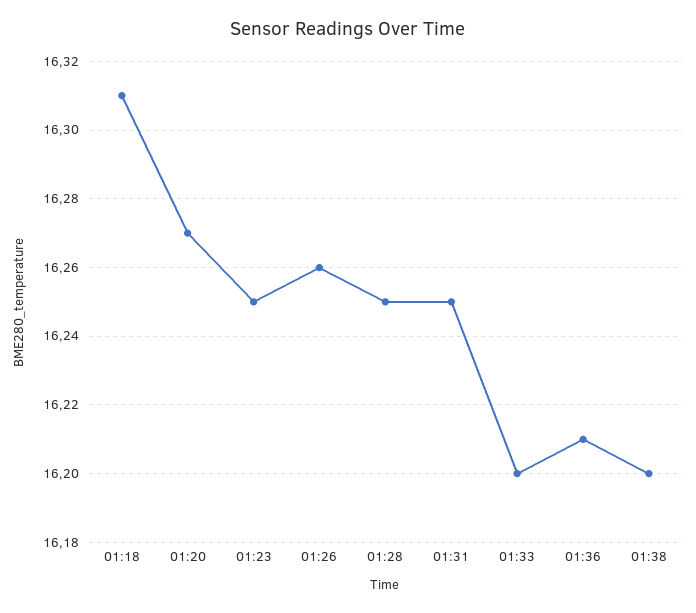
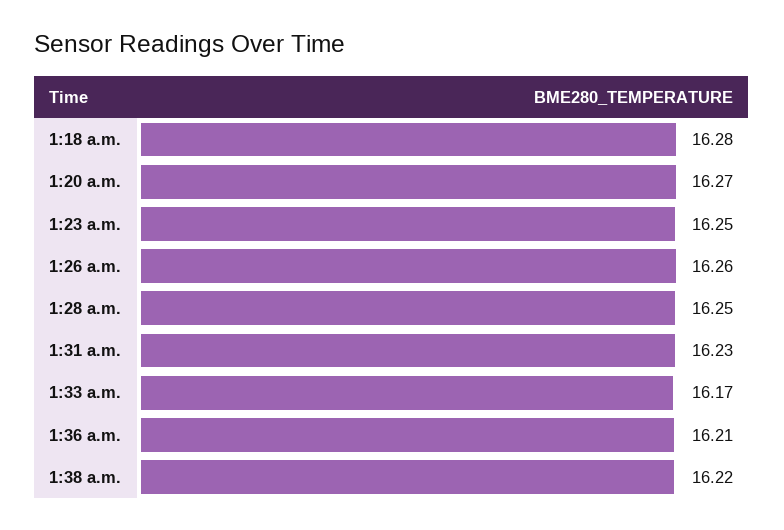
01:18: 16.31 -> 16.28
01:31: 16.25 -> 16.23
01:33: 16.2 -> 16.17
01:38: 16.2 -> 16.22

